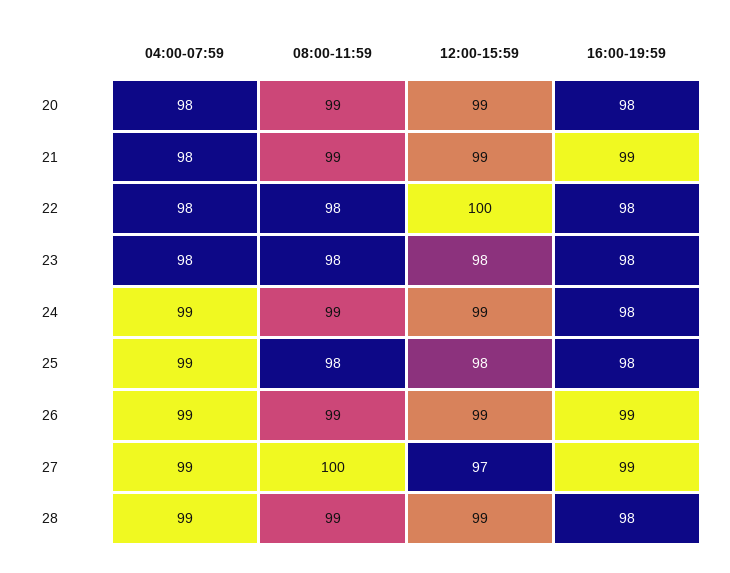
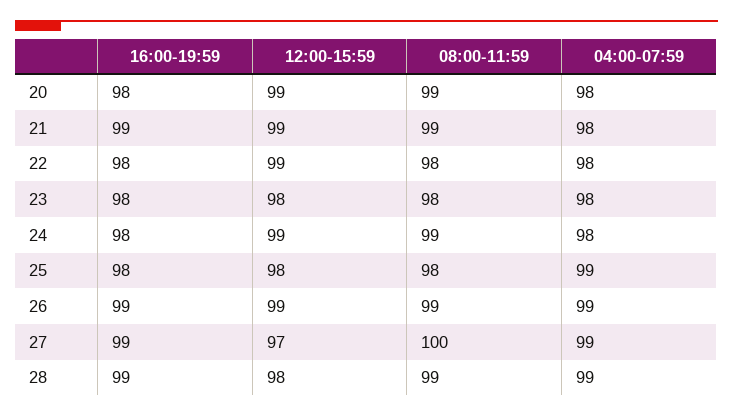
12:00-15:59, 22: 100 -> 99
04:00-07:59, 24: 99 -> 98
12:00-15:59, 28: 99 -> 98
16:00-19:59, 28: 98 -> 99

